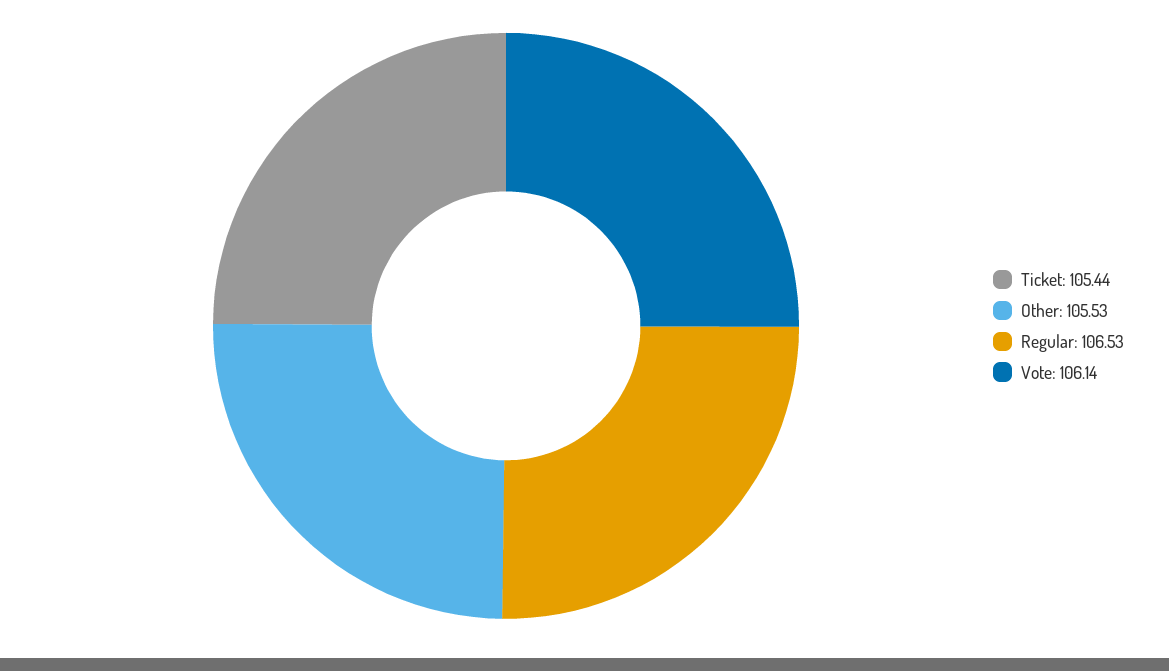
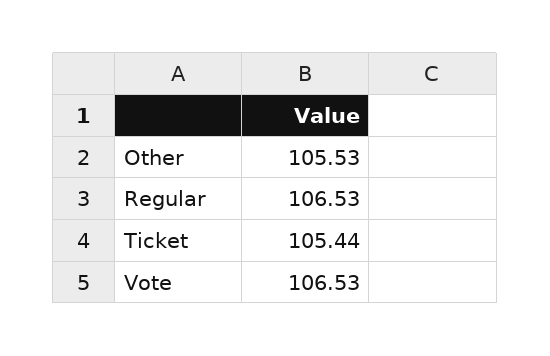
Vote: 106.14 -> 106.53

